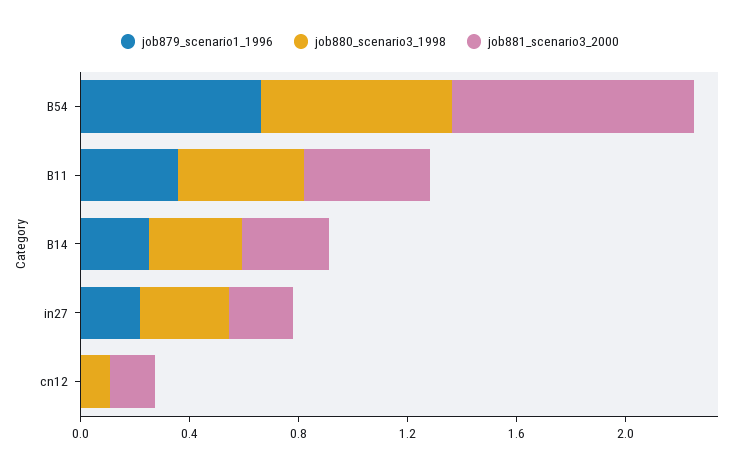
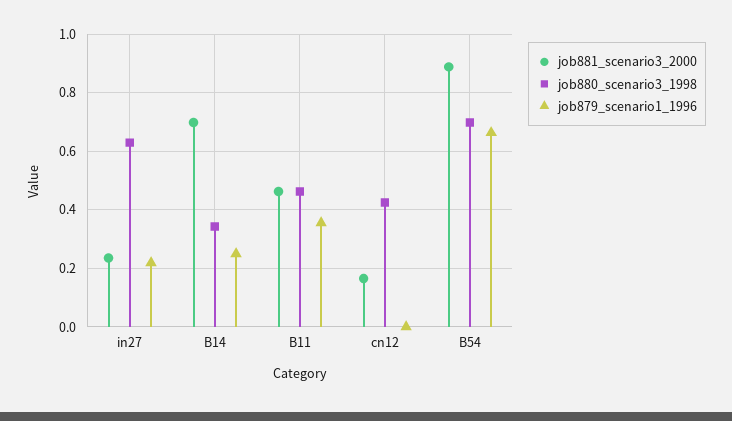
job881_scenario3_2000, B14: 0.3 -> 0.7
job880_scenario3_1998, in27: 0.3 -> 0.625
job880_scenario3_1998, cn12: 0.1 -> 0.425

